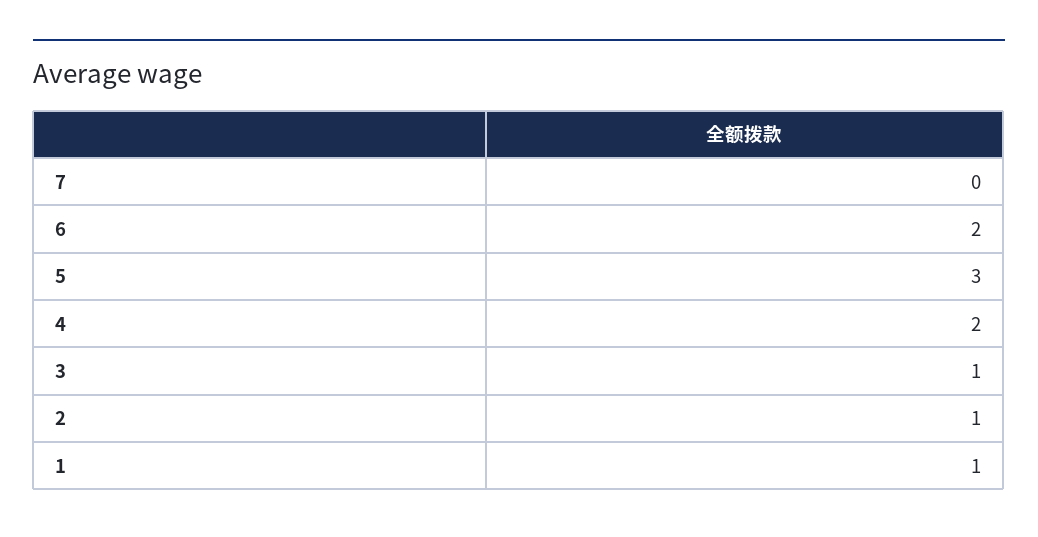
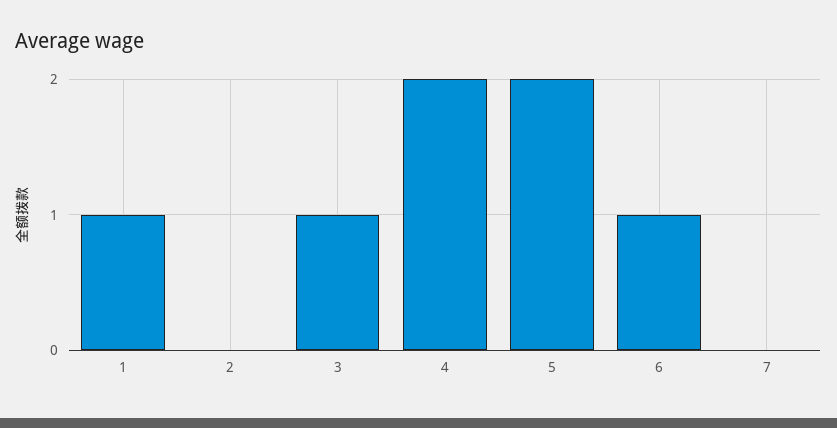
6: 2 -> 1
5: 3 -> 2
2: 1 -> 0

